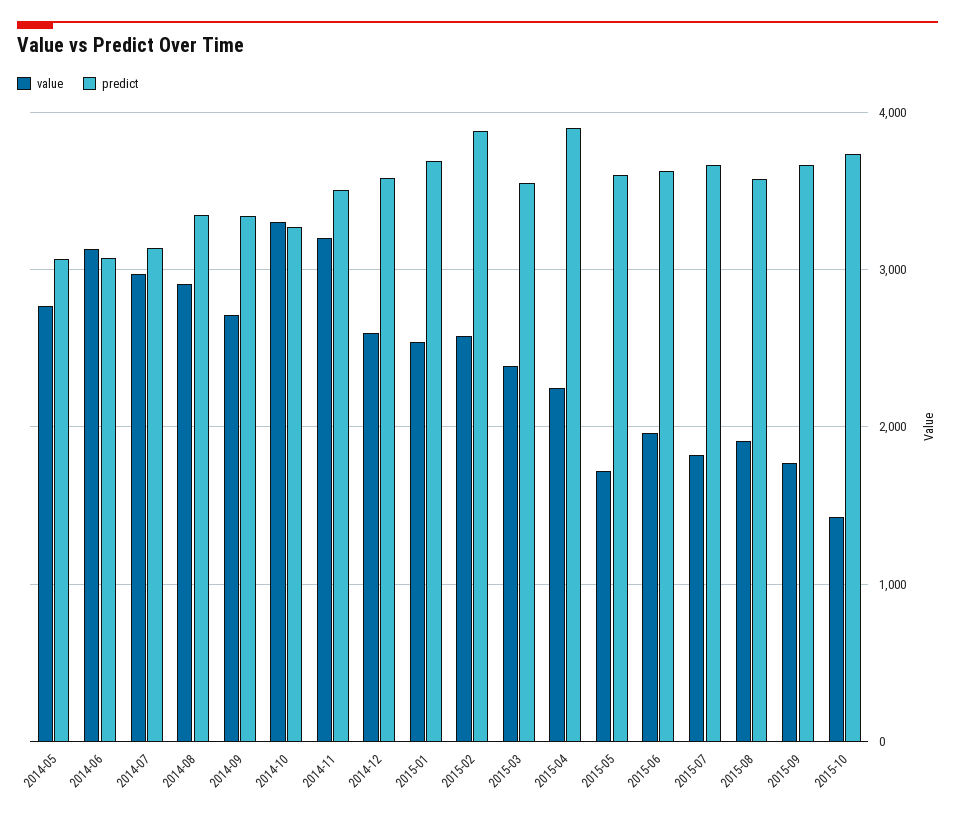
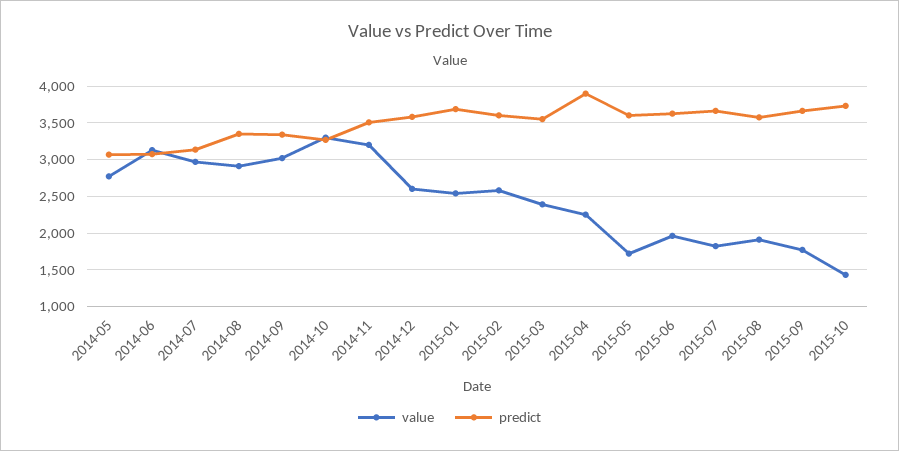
value, 2014-09: 2700 -> 3000
predict, 2015-02: 3900 -> 3600

